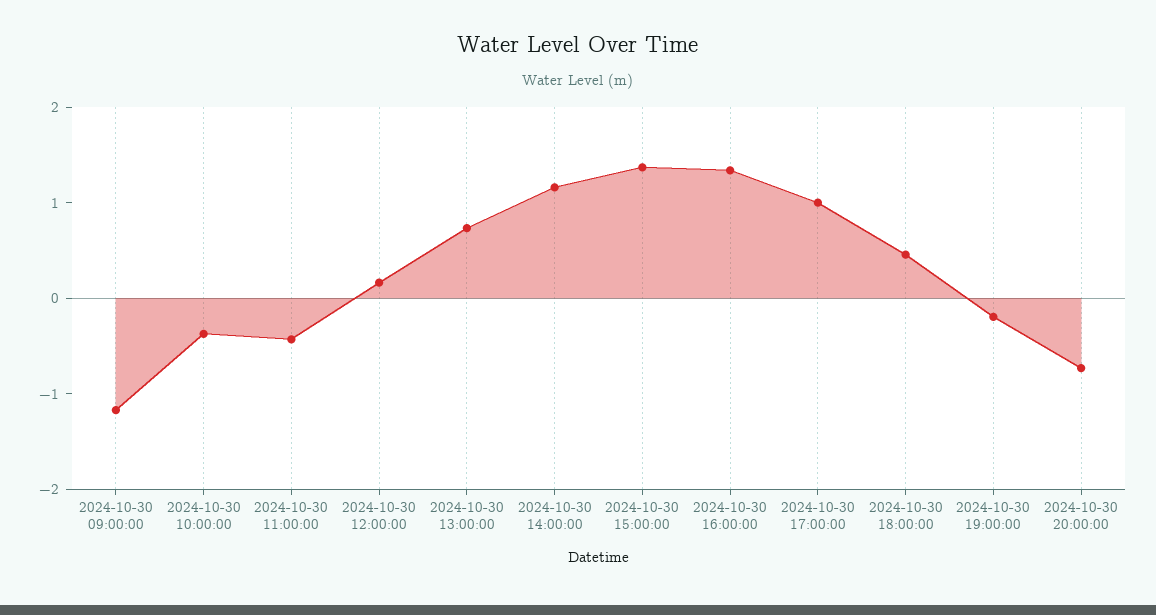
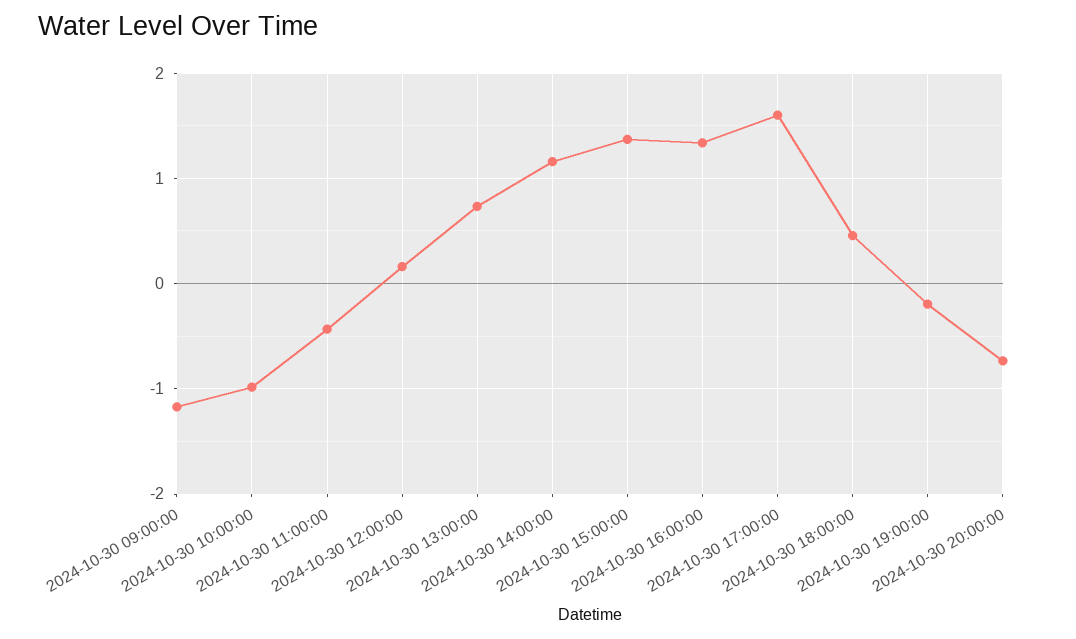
2024-10-30 10:00:00: -0.4 -> -1
2024-10-30 17:00:00: 1 -> 1.6

